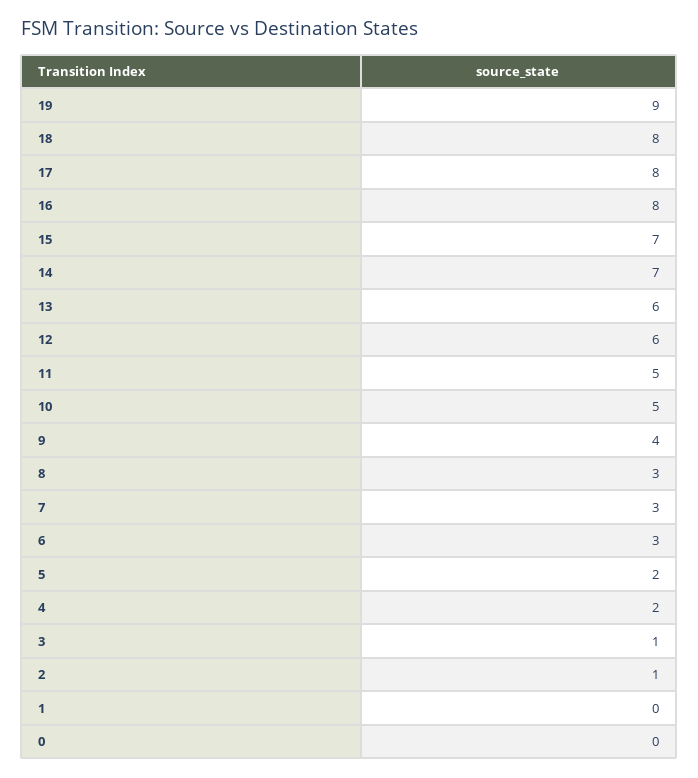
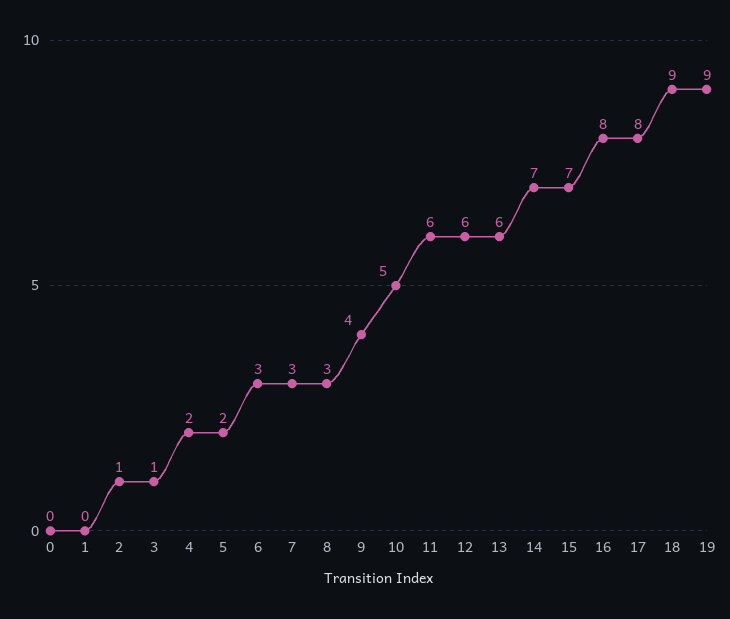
18: 8 -> 9
11: 5 -> 6

